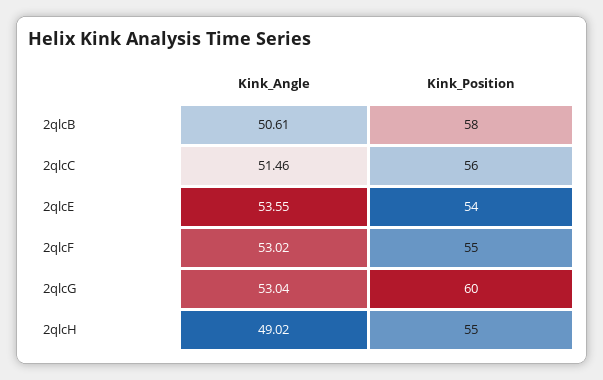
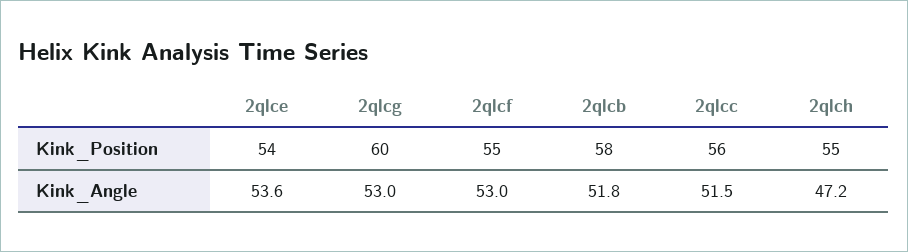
Kink_Angle, 2qlcB: 50.61 -> 51.8
Kink_Angle, 2qlcH: 49.02 -> 47.2

